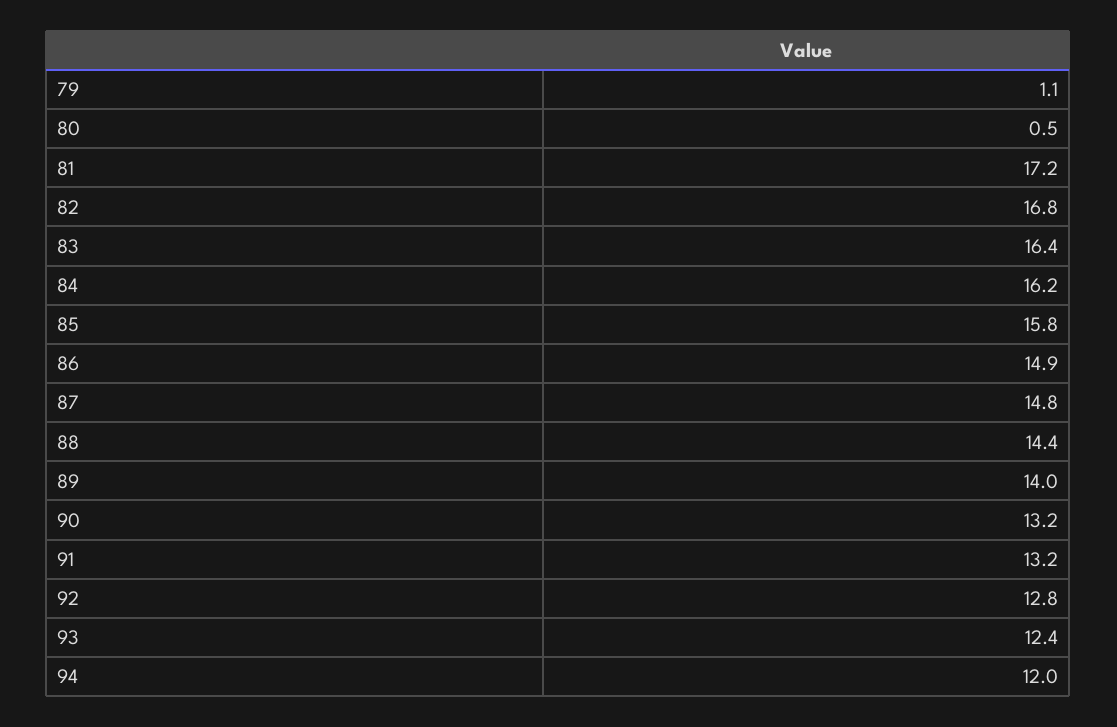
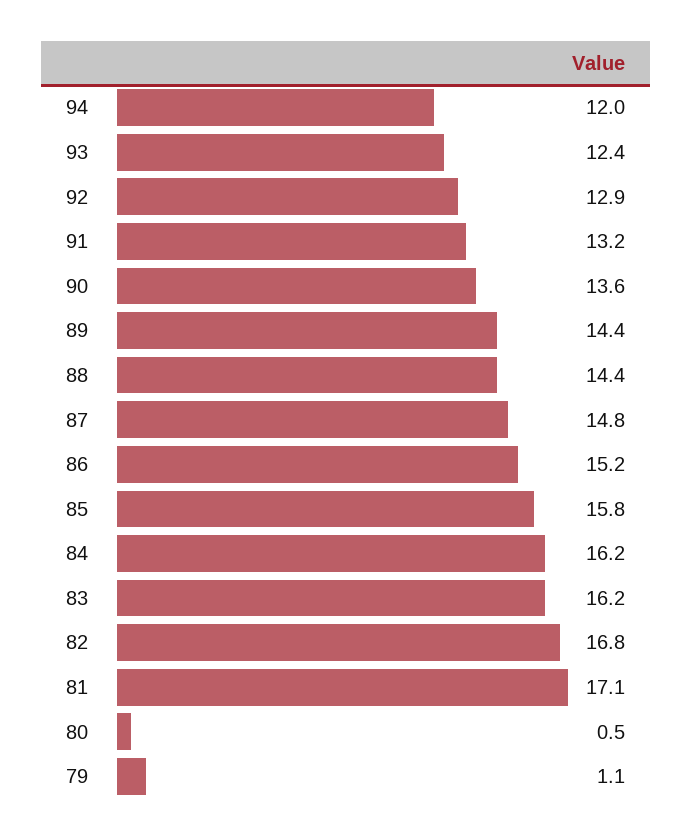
81: 17.2 -> 17.1
83: 16.4 -> 16.2
86: 14.9 -> 15.2
89: 14 -> 14.4
90: 13.2 -> 13.6
92: 12.8 -> 12.9

